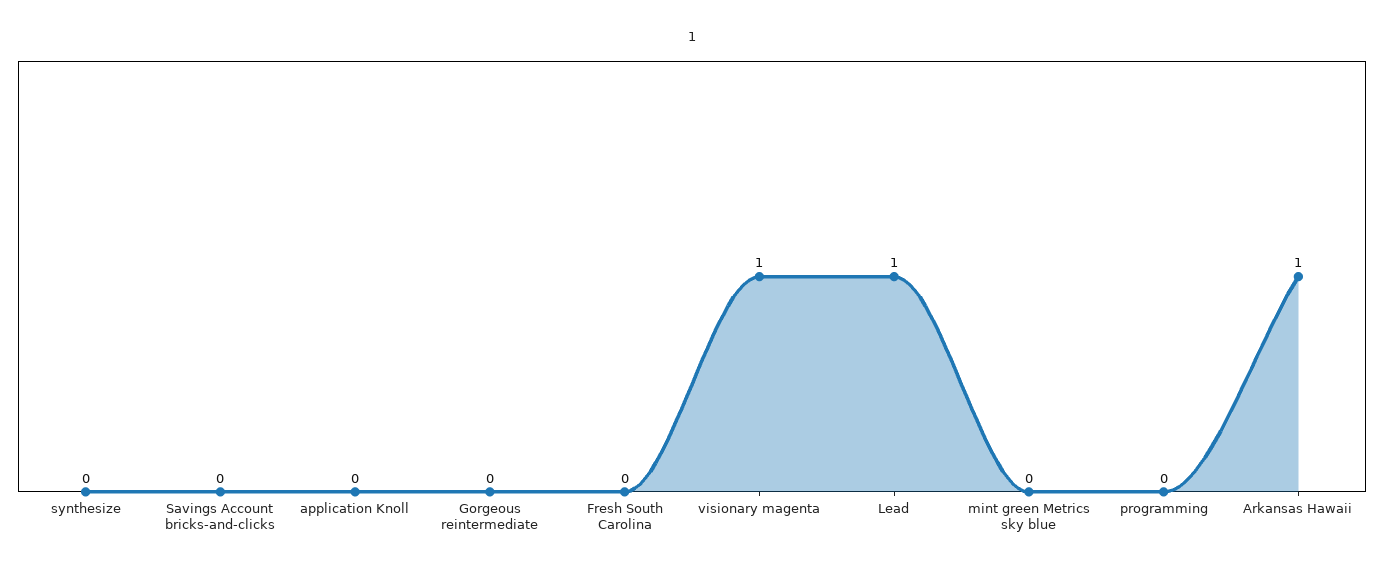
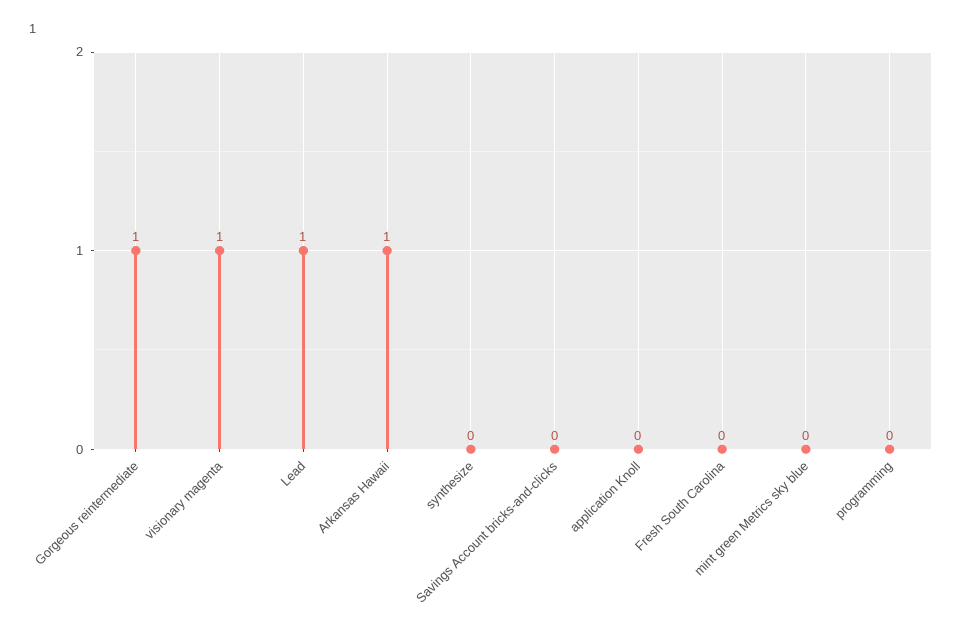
Gorgeous reintermediate: 0 -> 1

